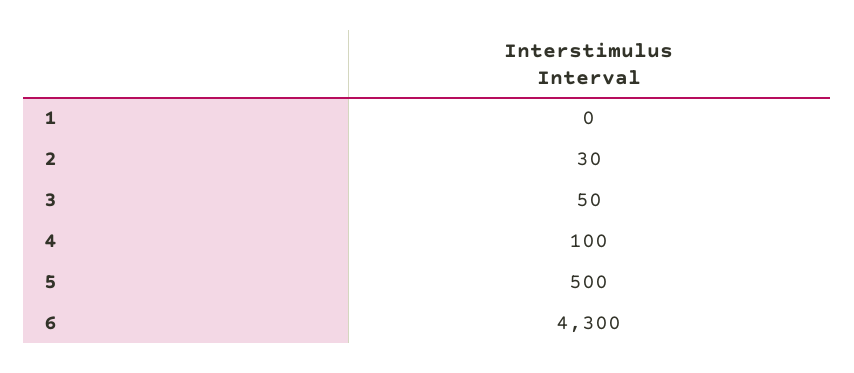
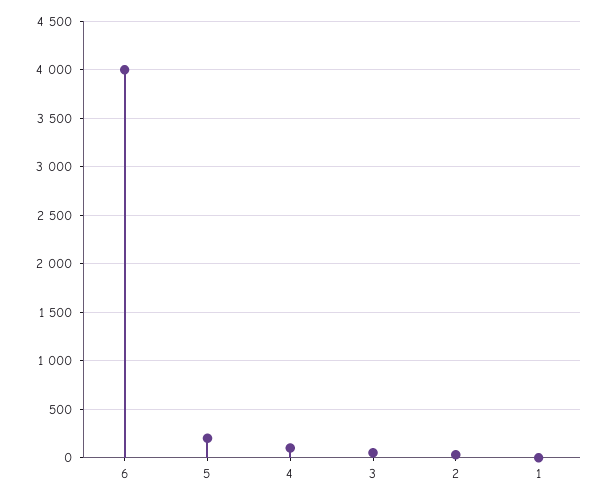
5: 500 -> 200
6: 4300 -> 4000

